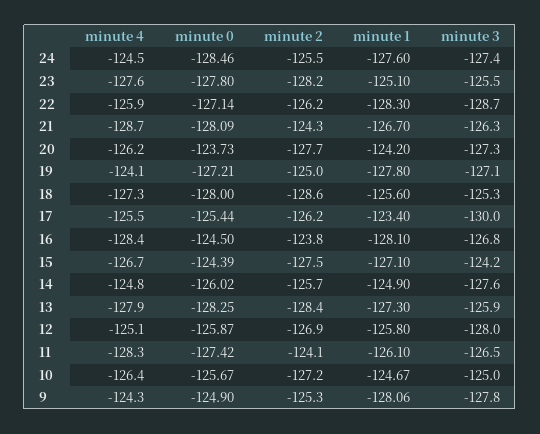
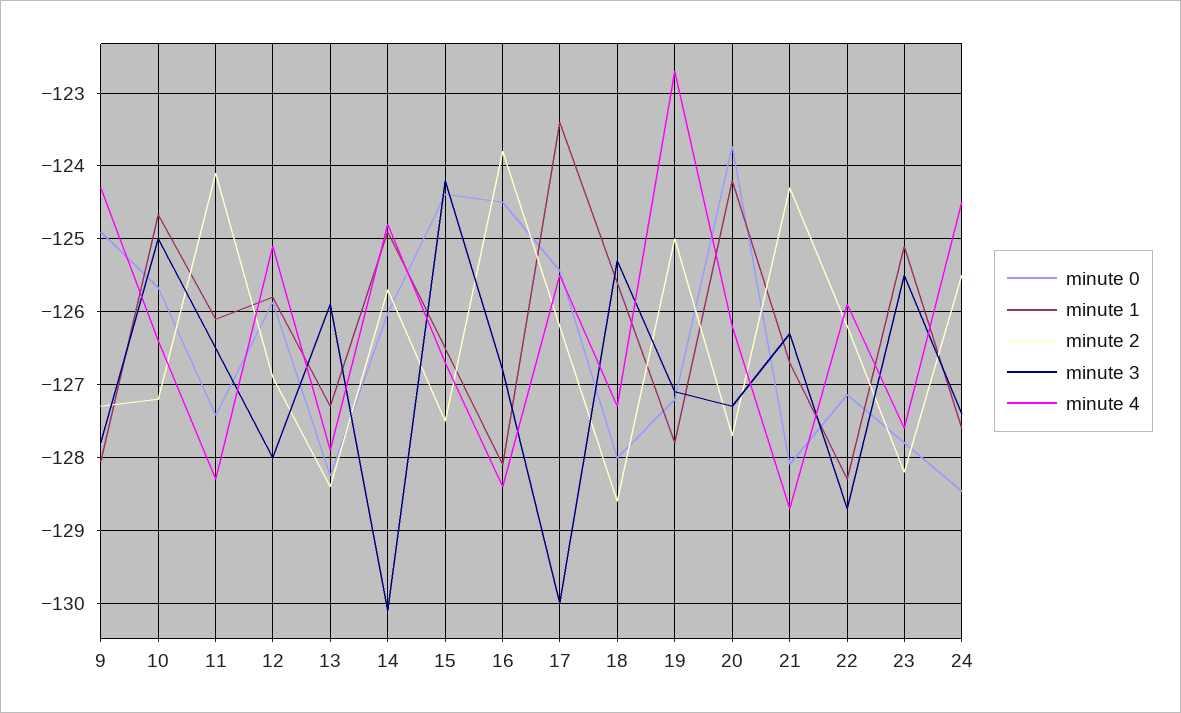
minute 4, 19: -124.1 -> -122.7
minute 1, 15: -127.1 -> -126.5
minute 3, 14: -127.6 -> -130.1
minute 2, 9: -125.3 -> -127.3

